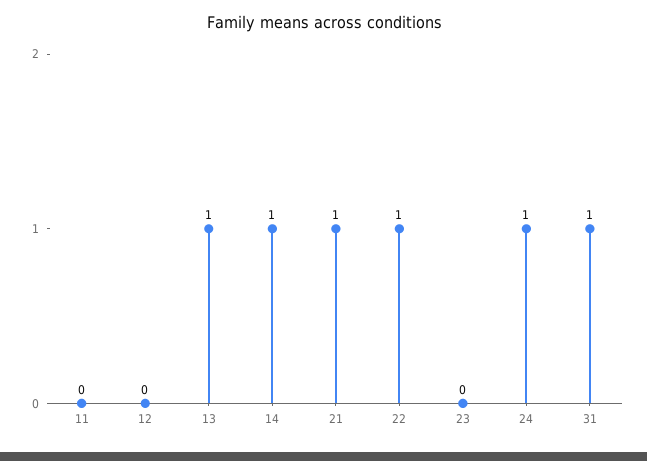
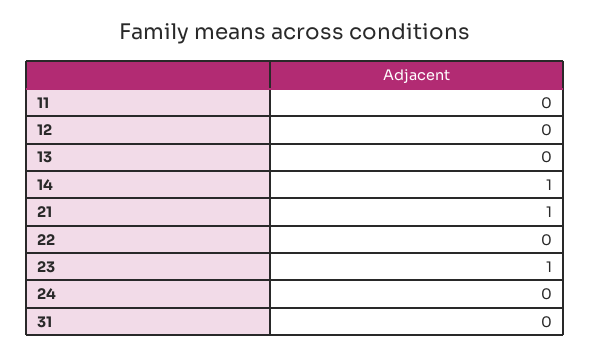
13: 1 -> 0
22: 1 -> 0
23: 0 -> 1
24: 1 -> 0
31: 1 -> 0

